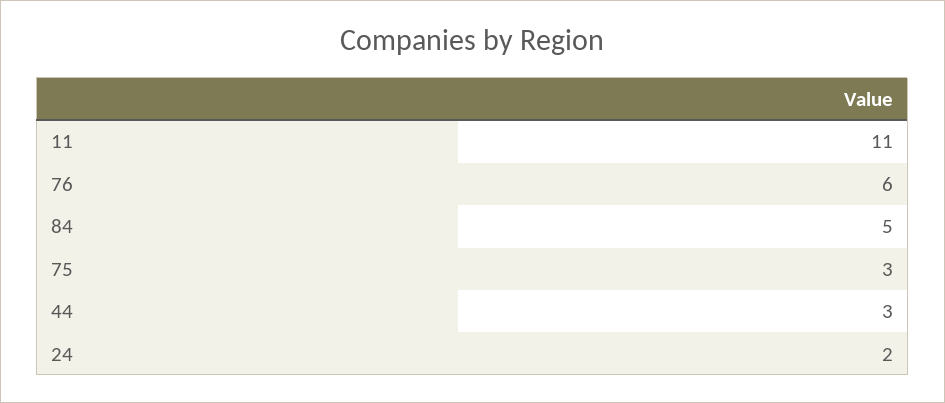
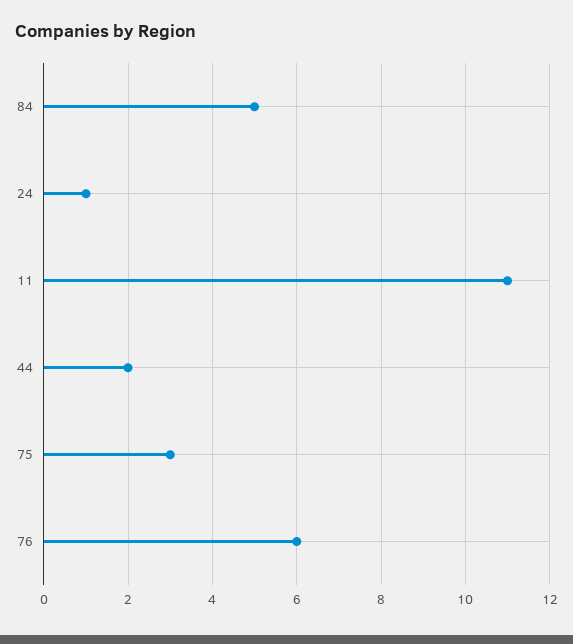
44: 3 -> 2
24: 2 -> 1

